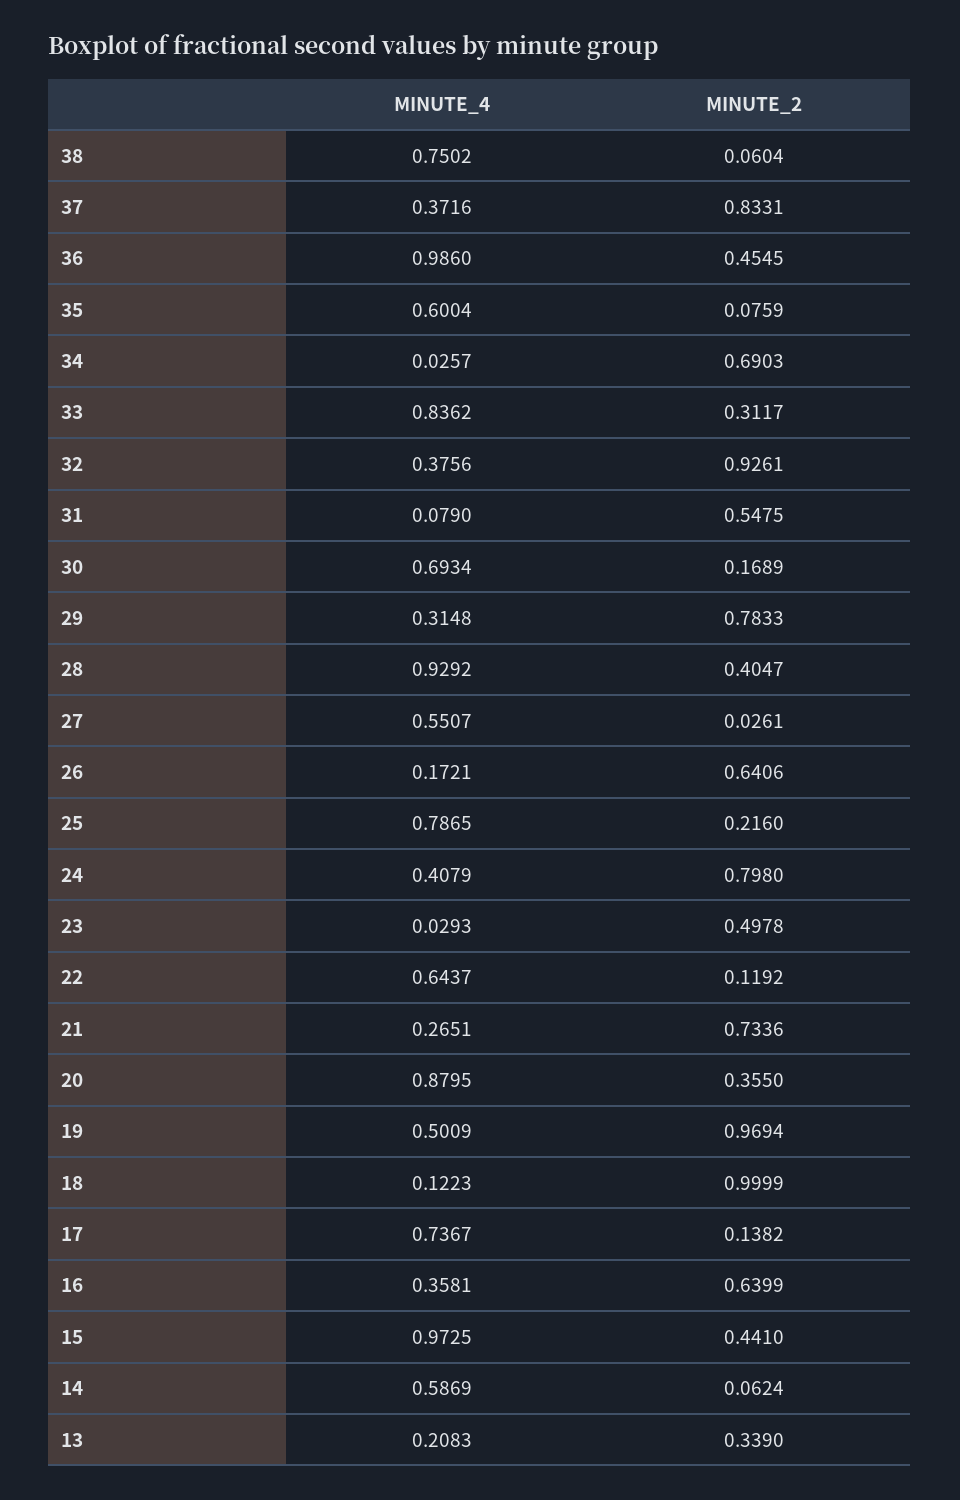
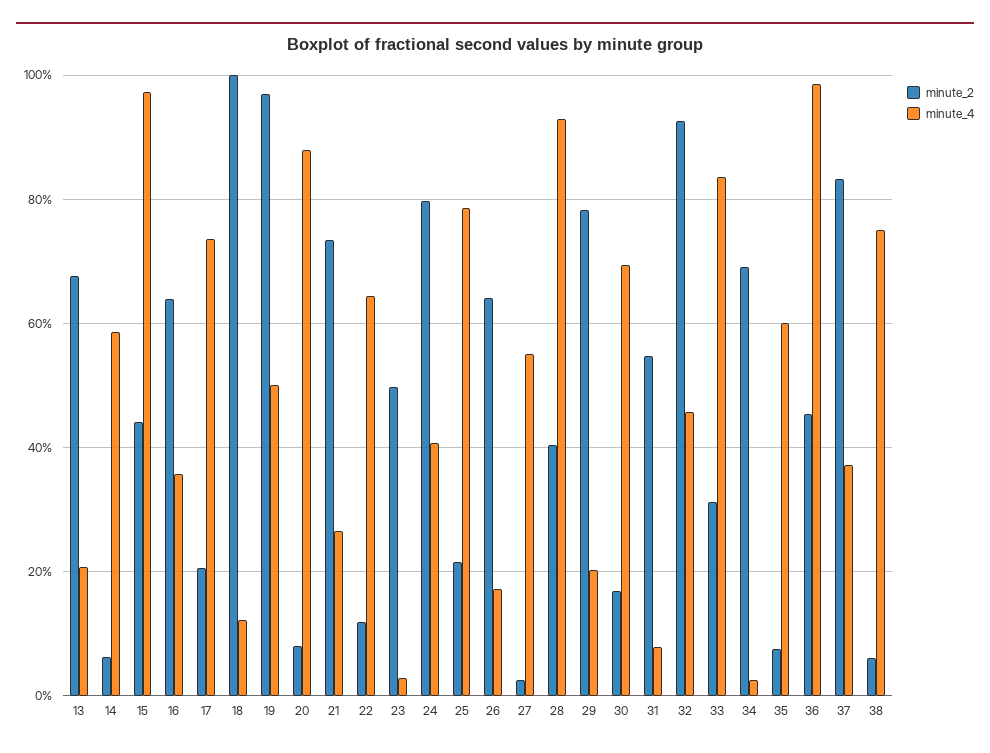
MINUTE_4, 32: 0.3756 -> 0.46
MINUTE_4, 29: 0.3148 -> 0.2
MINUTE_2, 20: 0.355 -> 0.08
MINUTE_2, 17: 0.1382 -> 0.2
MINUTE_2, 13: 0.339 -> 0.68

